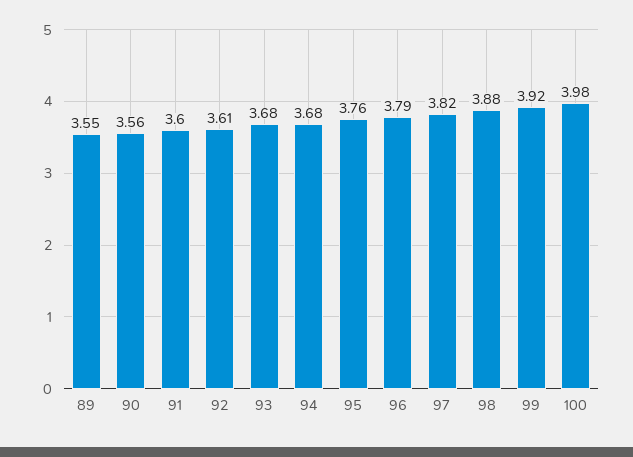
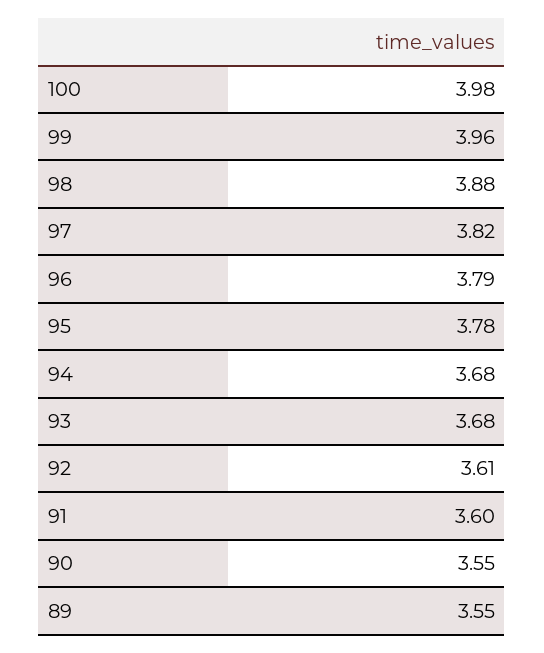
90: 3.56 -> 3.55
95: 3.76 -> 3.78
99: 3.92 -> 3.96

